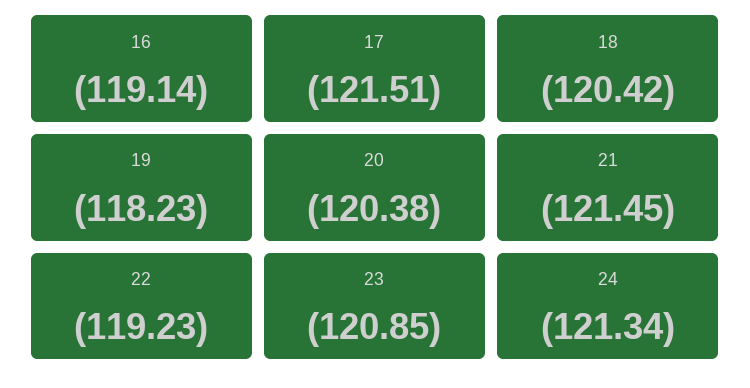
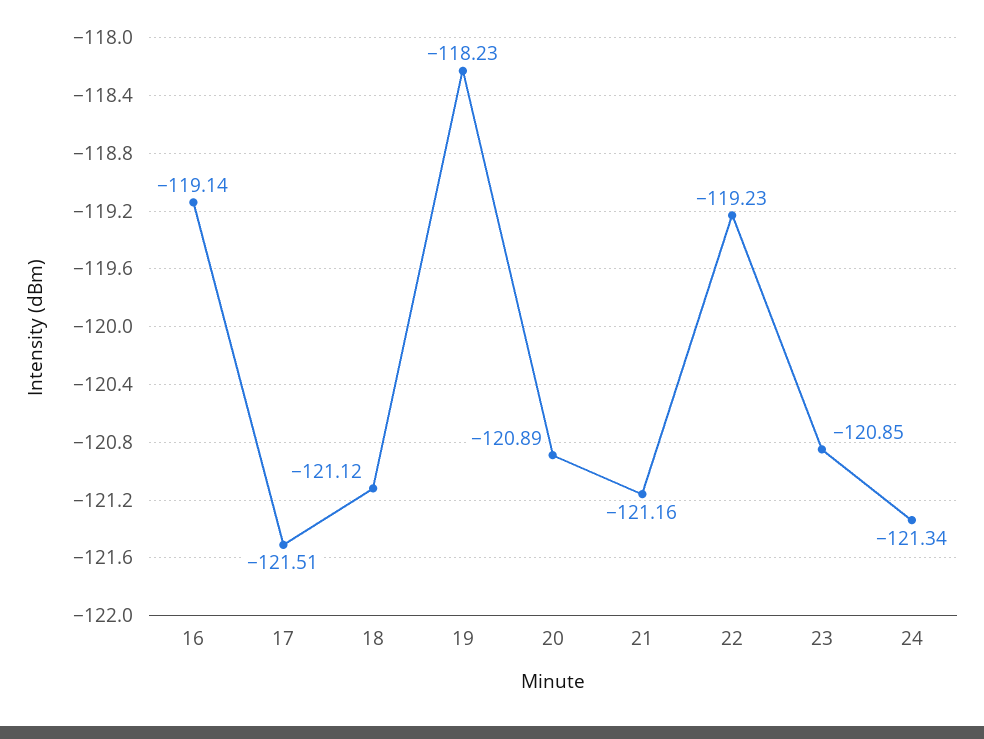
18: -120.42 -> -121.12
20: -120.38 -> -120.89
21: -121.45 -> -121.16

